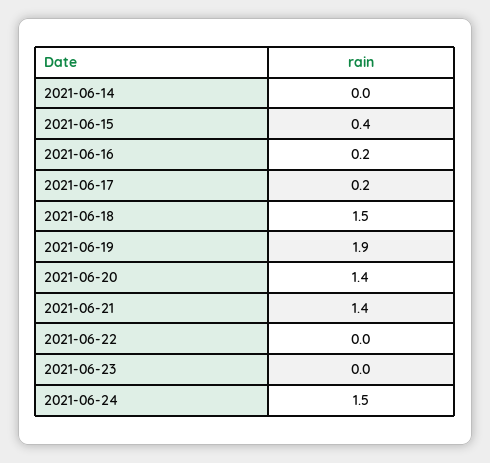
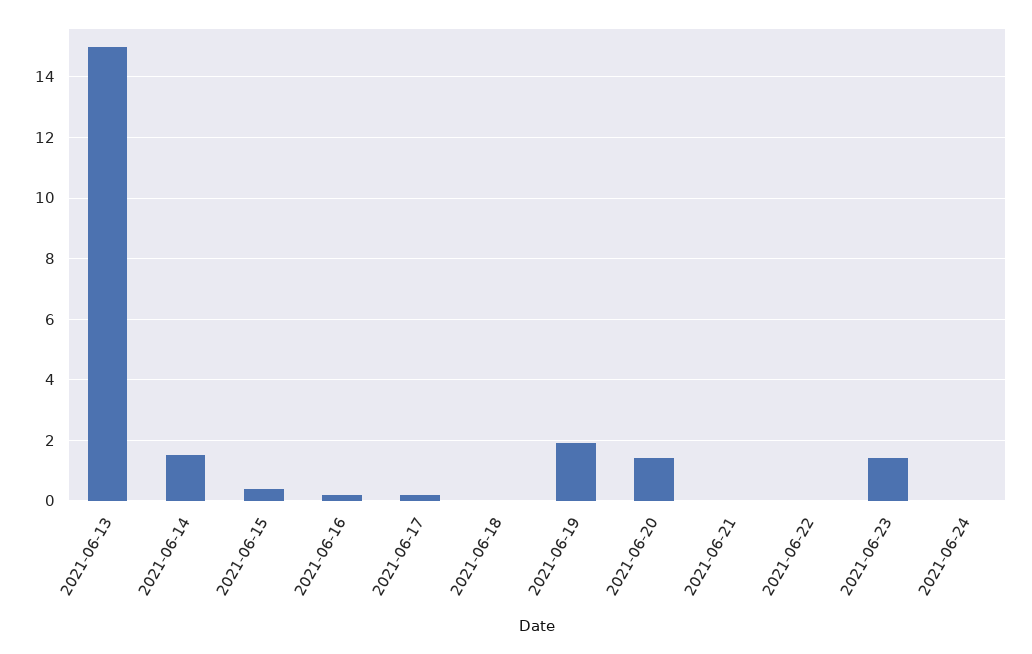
2021-06-14: 0 -> 1.5
2021-06-18: 1.5 -> 0
2021-06-21: 1.4 -> 0
2021-06-23: 0 -> 1.5
2021-06-24: 1.5 -> 0
2021-06-13: none -> 15

